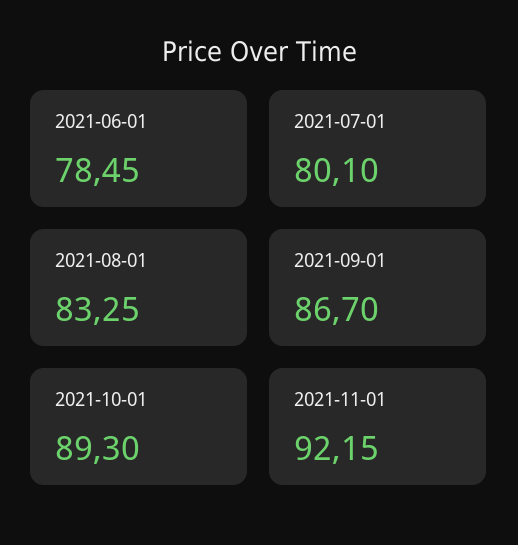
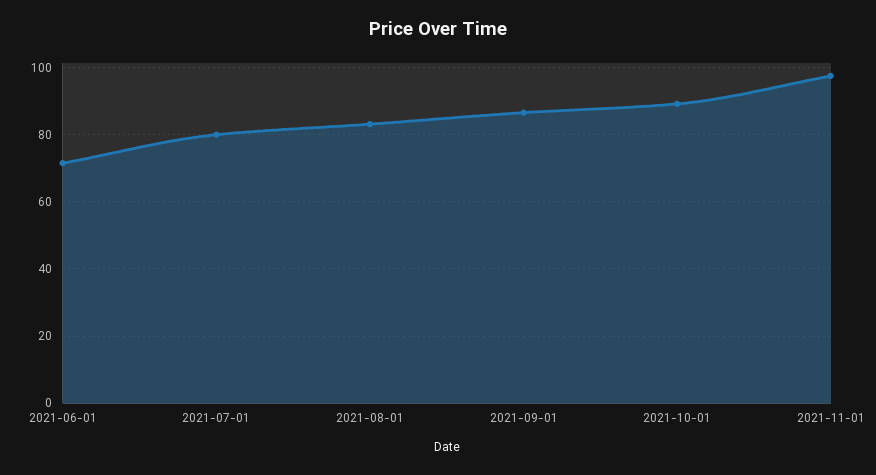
2021-06-01: 78.45 -> 72
2021-11-01: 92.15 -> 98

